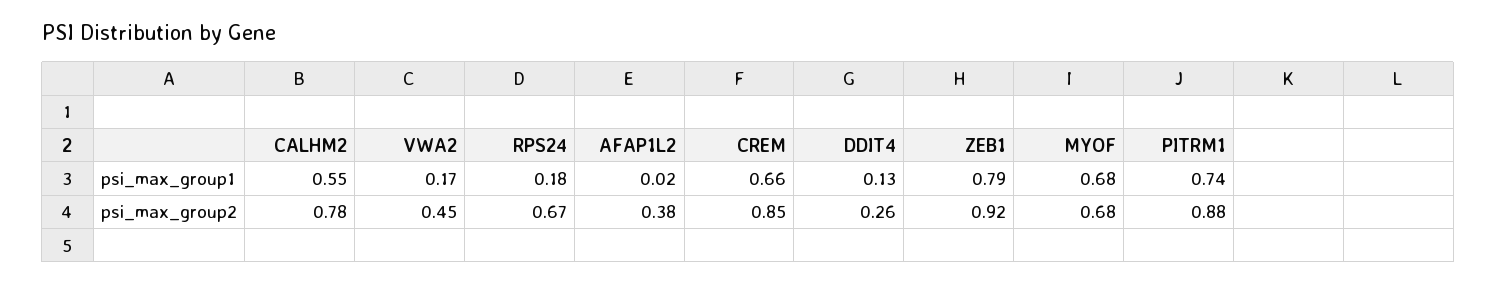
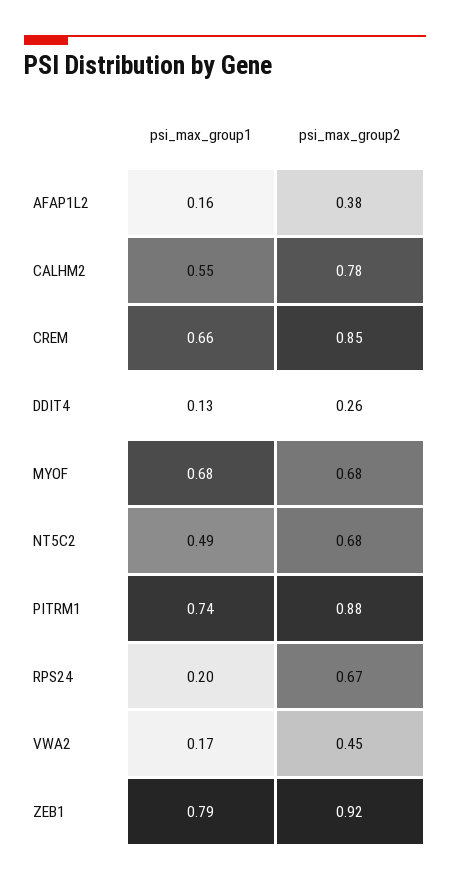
RPS24, psi_max_group1: 0.18 -> 0.2
AFAP1L2, psi_max_group1: 0.02 -> 0.16
NT5C2, psi_max_group1: none -> 0.49
NT5C2, psi_max_group2: none -> 0.68

